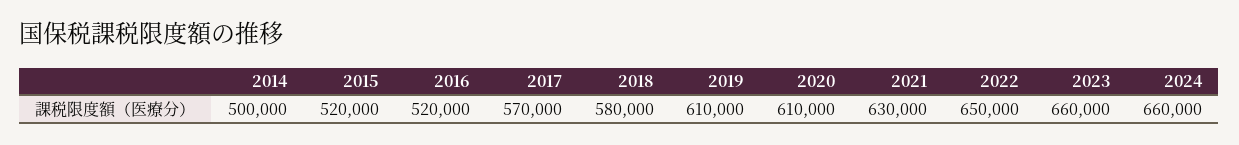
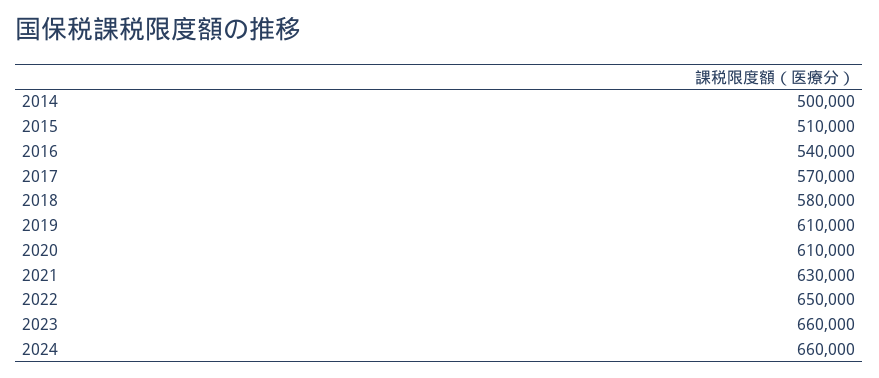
2015: 520000 -> 510000
2016: 520000 -> 540000

